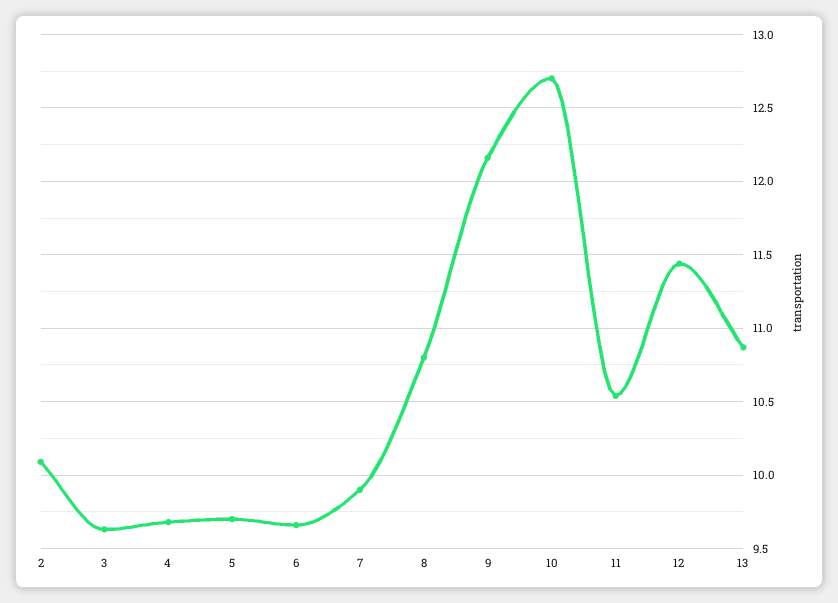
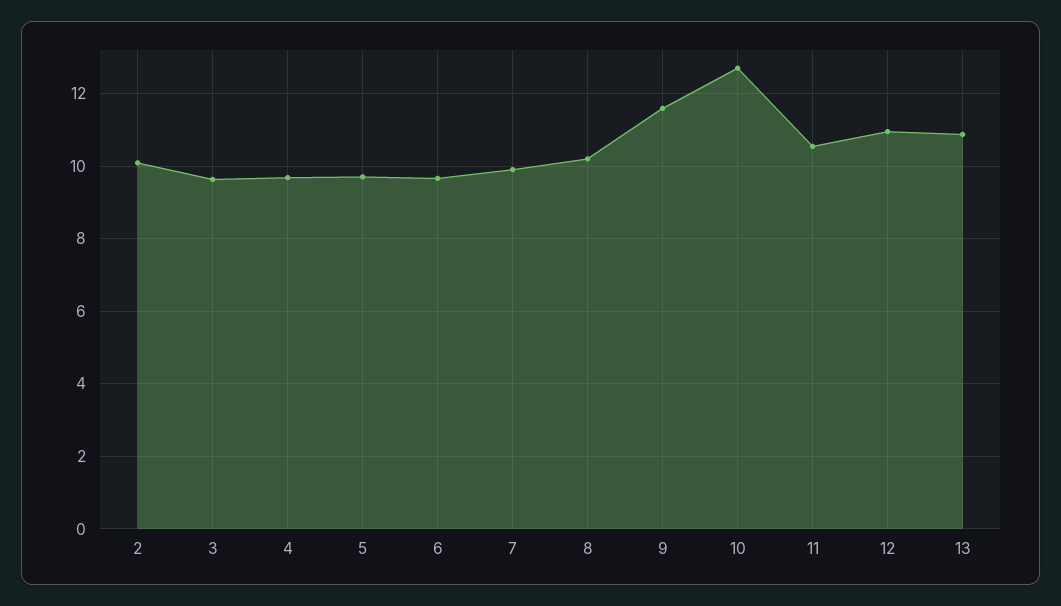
8: 10.8 -> 10.2
9: 12.15 -> 11.6
12: 11.45 -> 11

